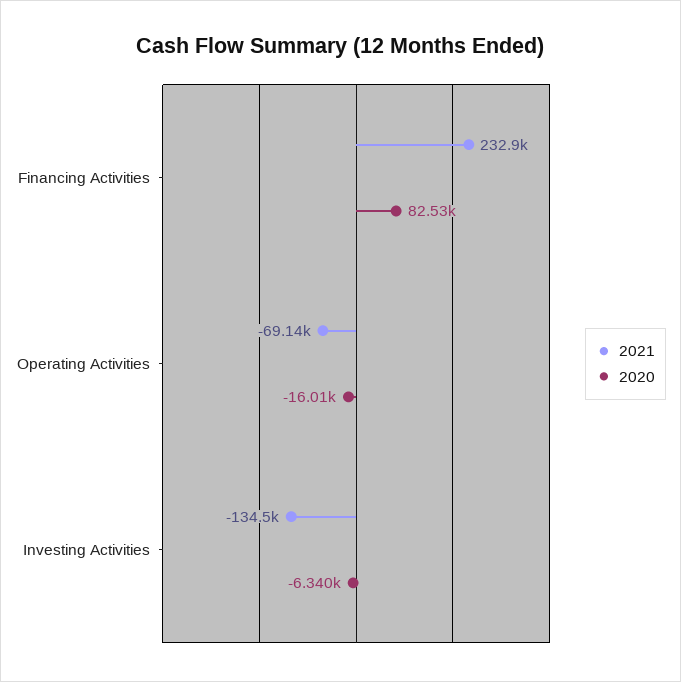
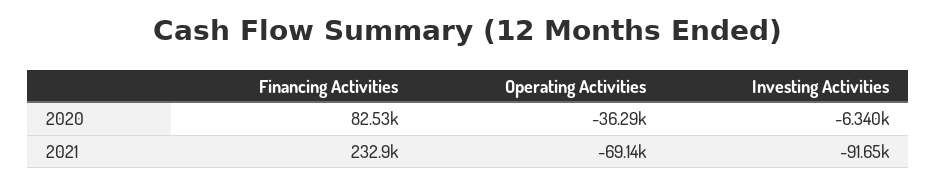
2020, Operating Activities: -16010 -> -36290
2021, Investing Activities: -134500 -> -91650

